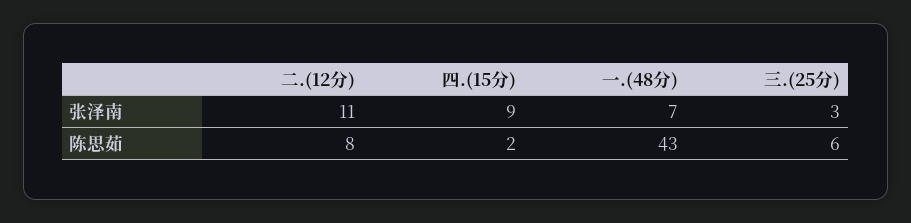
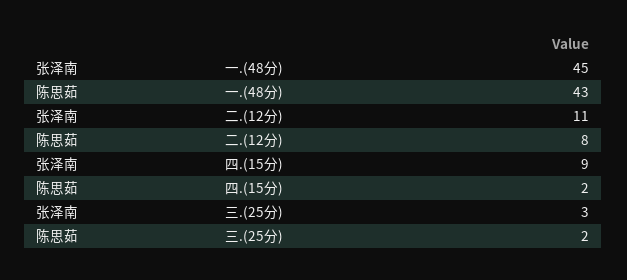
一.(48分), 张泽南: 7 -> 45
三.(25分), 陈思茹: 6 -> 2

